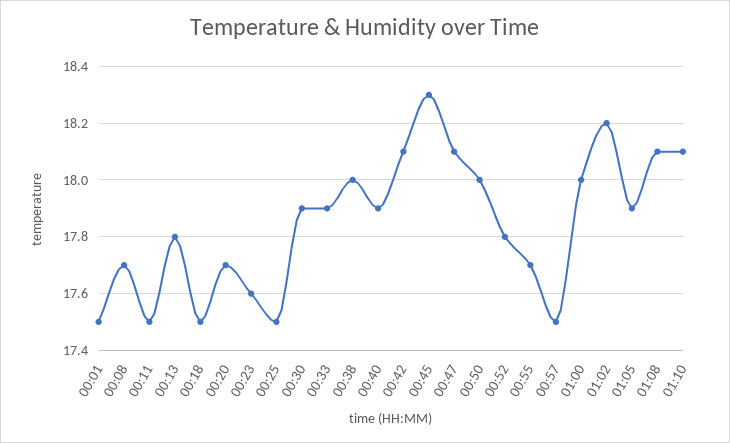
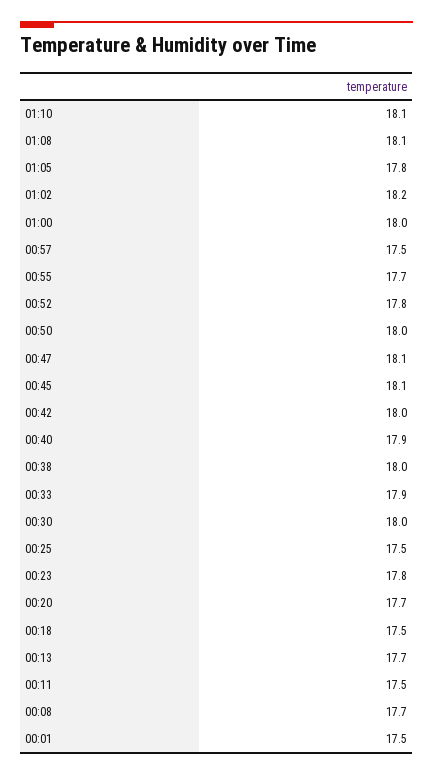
00:13: 17.8 -> 17.7
00:23: 17.6 -> 17.8
00:30: 17.9 -> 18
00:42: 18.1 -> 18
00:45: 18.3 -> 18.1
01:05: 17.9 -> 17.8

